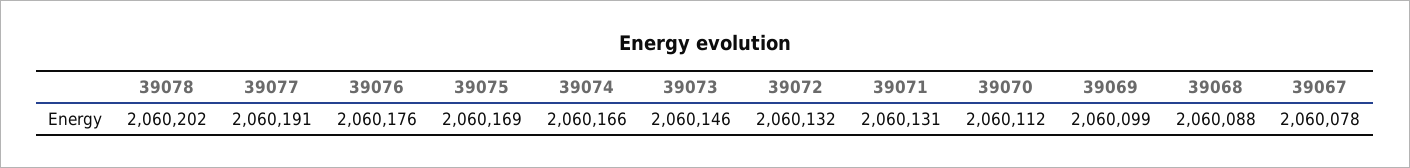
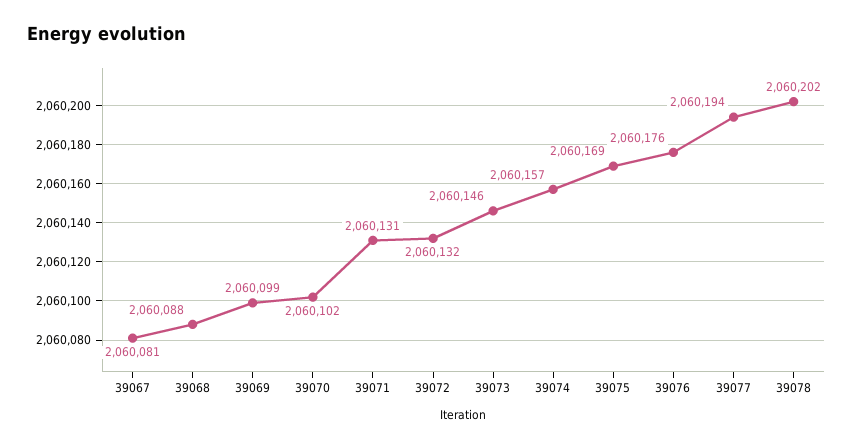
39077: 2060191 -> 2060194
39074: 2060166 -> 2060157
39070: 2060112 -> 2060102
39067: 2060078 -> 2060081

